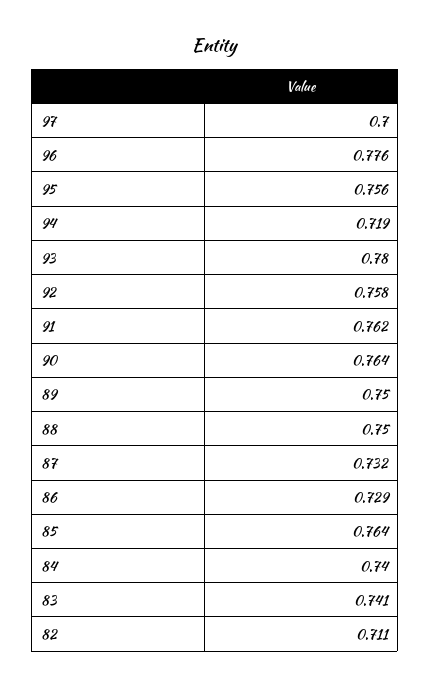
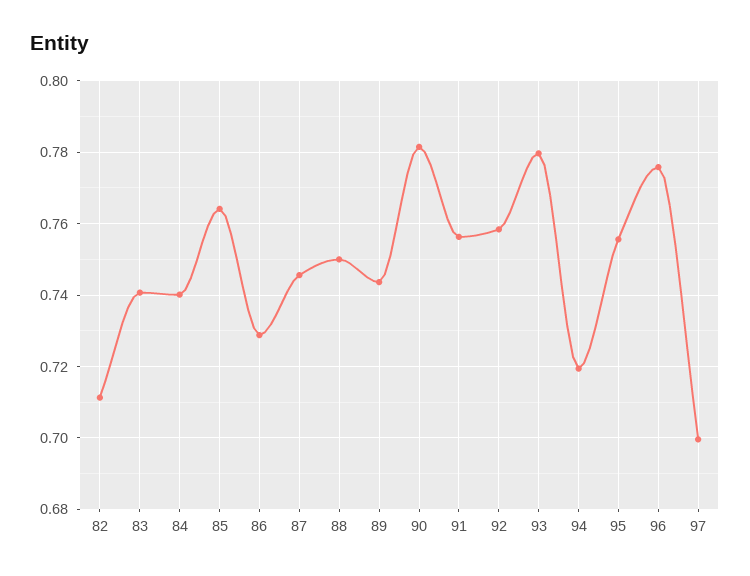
91: 0.762 -> 0.756
90: 0.764 -> 0.782
89: 0.75 -> 0.744
87: 0.732 -> 0.746

